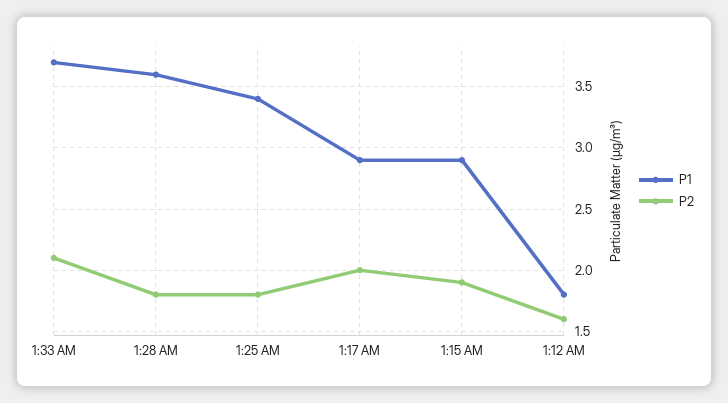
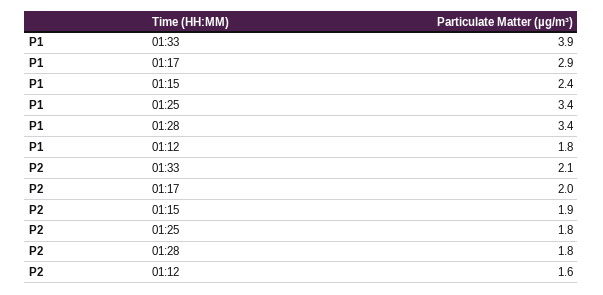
P1, 1:33 AM: 3.7 -> 3.9
P1, 1:28 AM: 3.6 -> 3.4
P1, 1:15 AM: 2.9 -> 2.4

